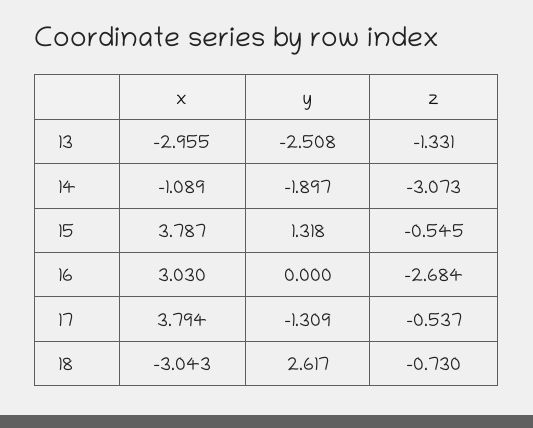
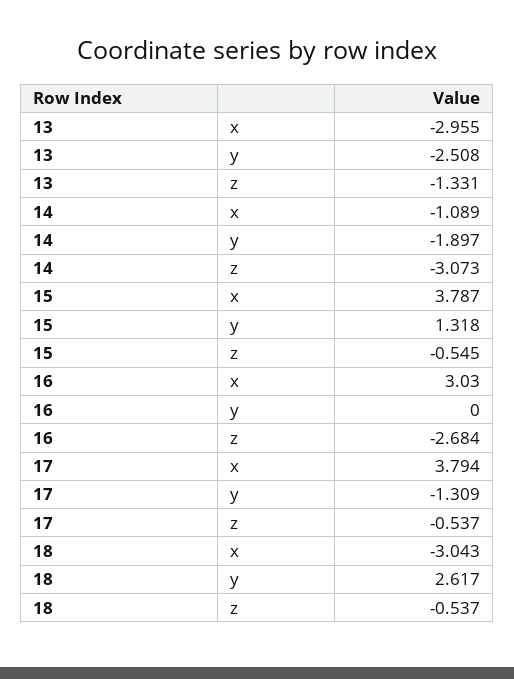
z, 18: -0.73 -> -0.537

